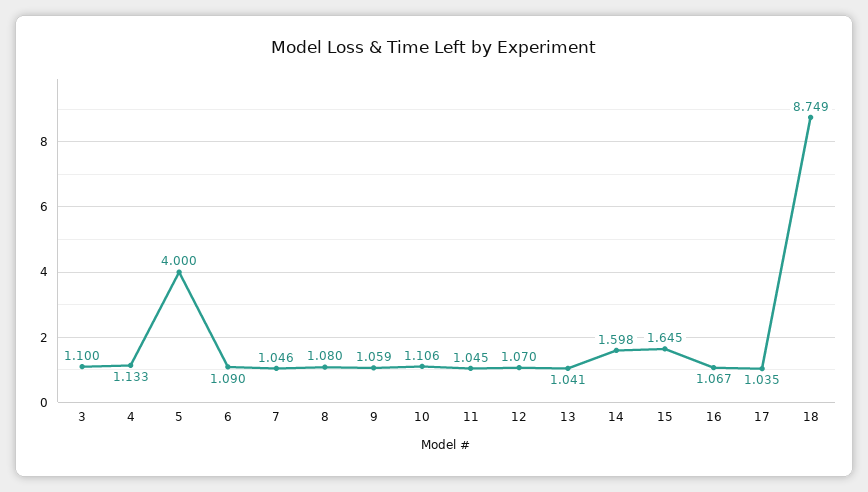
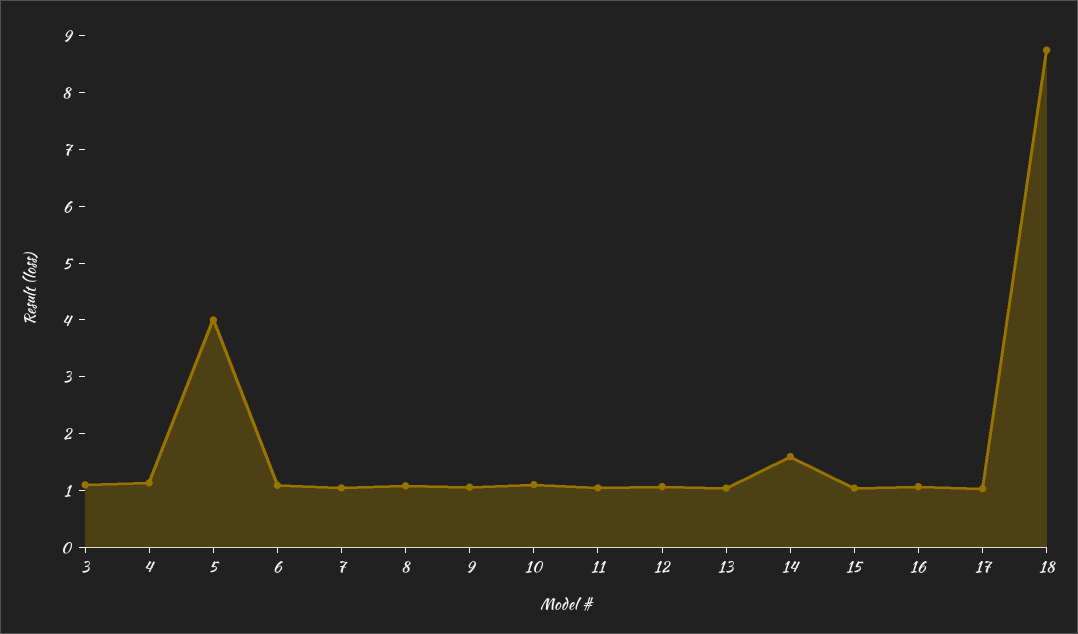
15: 1.645 -> 1

